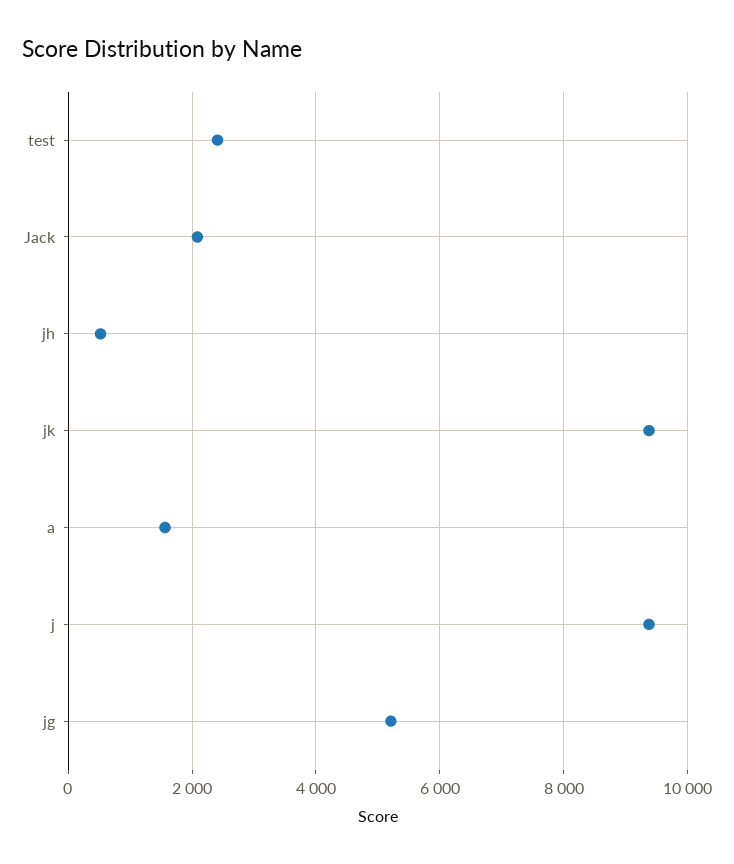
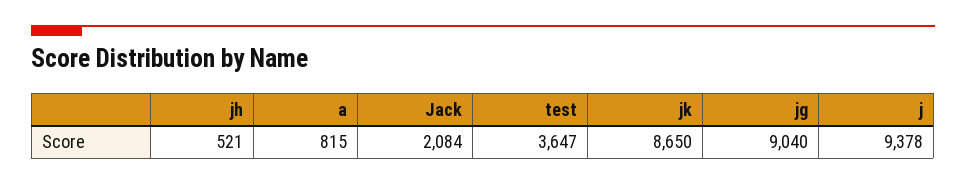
test: 2400 -> 3647
jk: 9400 -> 8650
a: 1600 -> 815
jg: 5200 -> 9040

